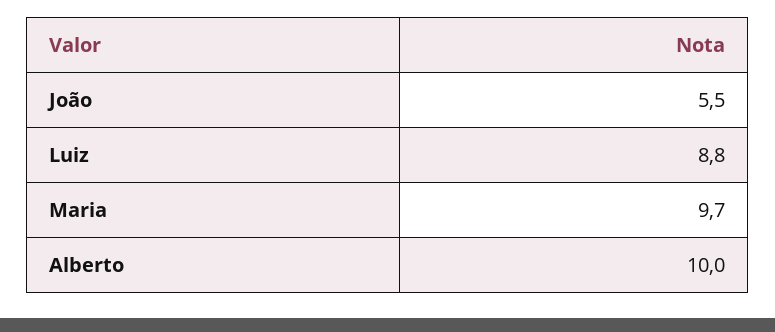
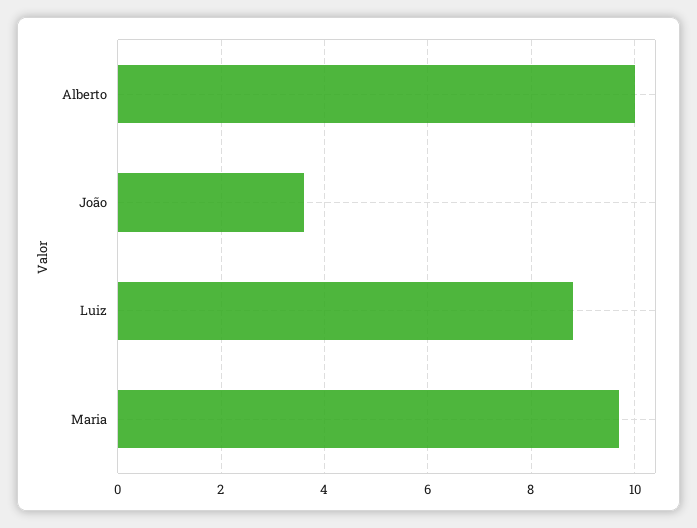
João: 5.5 -> 3.5

